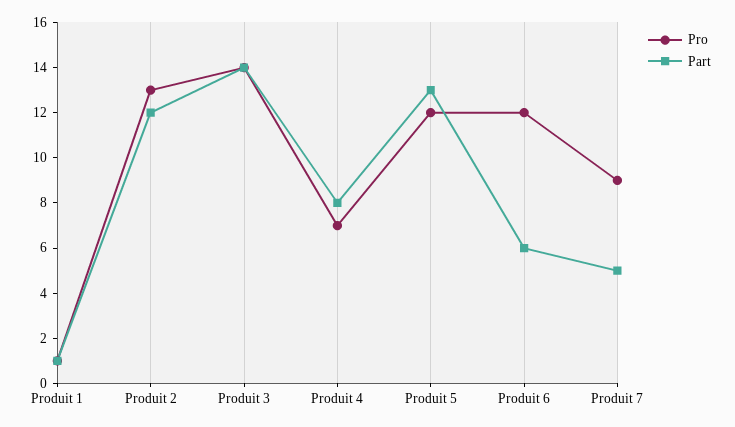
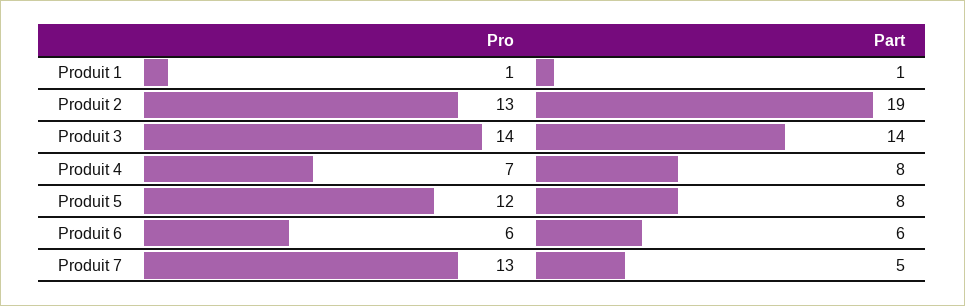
Part, Produit 2: 12 -> 19
Part, Produit 5: 13 -> 8
Pro, Produit 6: 12 -> 6
Pro, Produit 7: 9 -> 13

